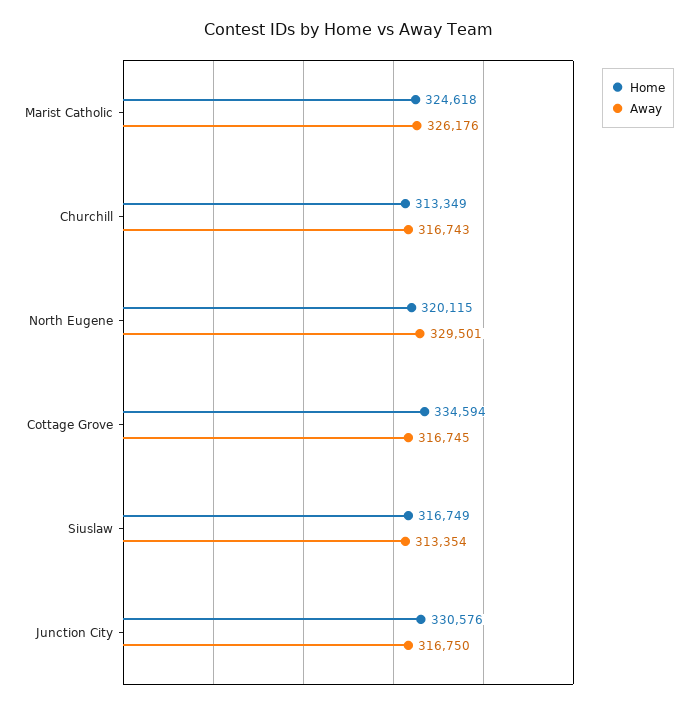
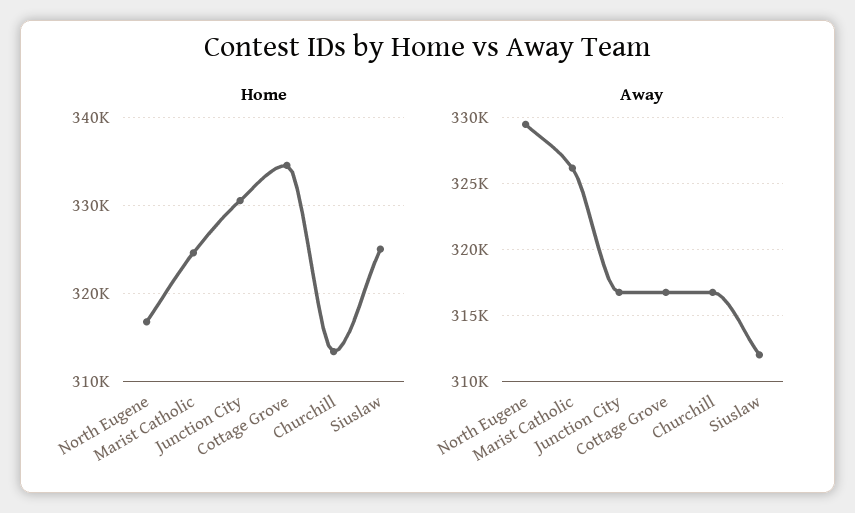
Home, North Eugene: 320115 -> 317000
Home, Siuslaw: 316749 -> 325000
Away, Siuslaw: 313354 -> 312000

